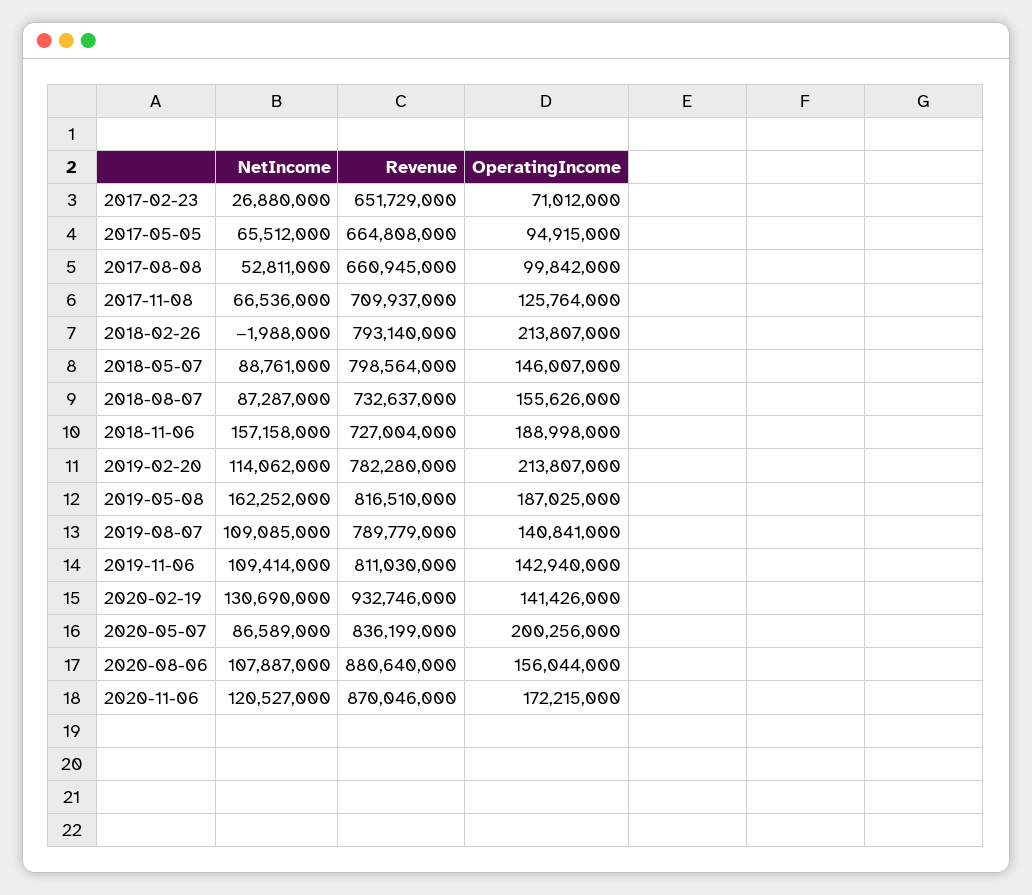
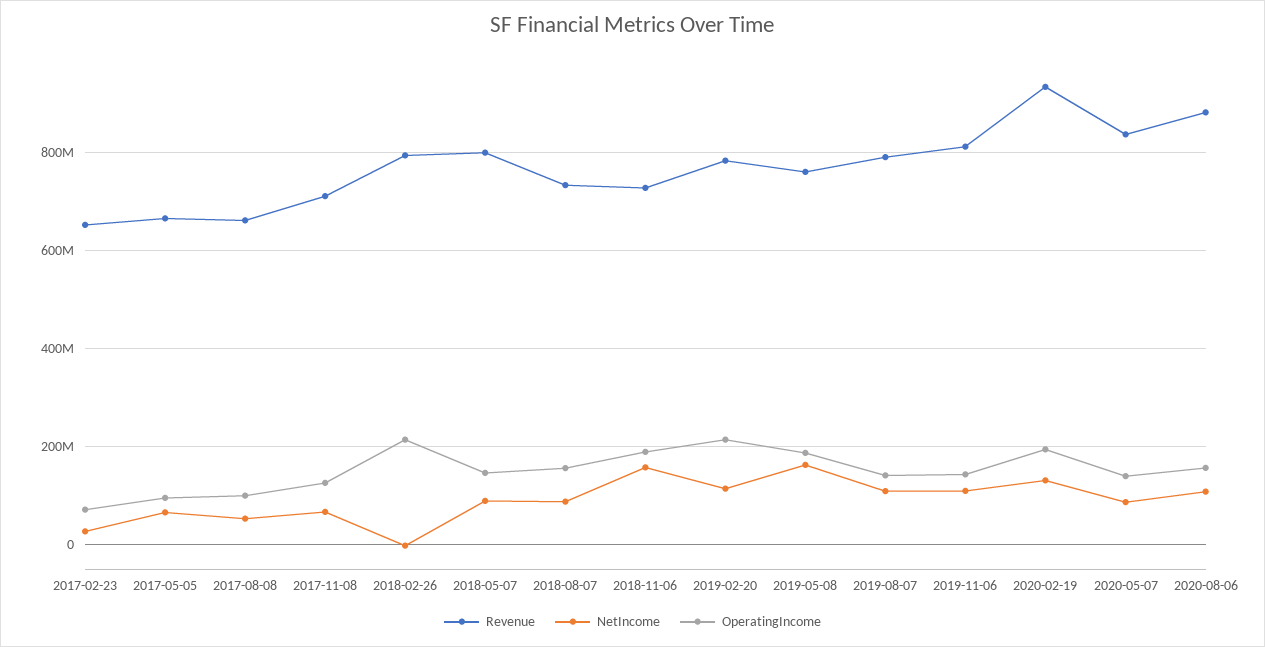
Revenue, 2019-05-08: 816510000 -> 760000000
OperatingIncome, 2020-02-19: 141426000 -> 200000000
OperatingIncome, 2020-05-07: 200256000 -> 140000000
NetIncome, 2020-11-06: 120527000 -> none
Revenue, 2020-11-06: 870046000 -> none
OperatingIncome, 2020-11-06: 172215000 -> none

